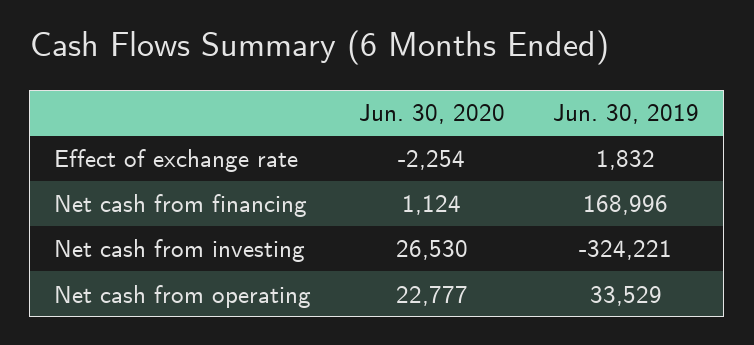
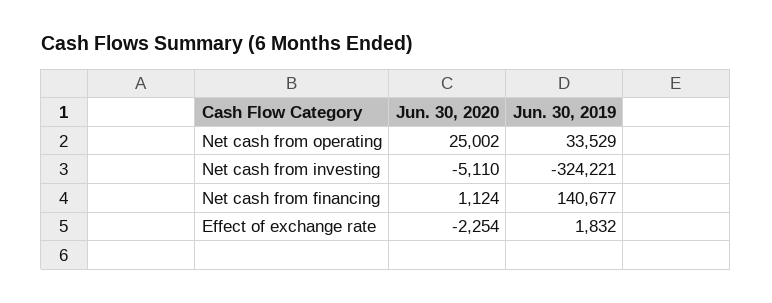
Jun. 30, 2019, Net cash from financing: 168996 -> 140677
Jun. 30, 2020, Net cash from investing: 26530 -> -5110
Jun. 30, 2020, Net cash from operating: 22777 -> 25002

